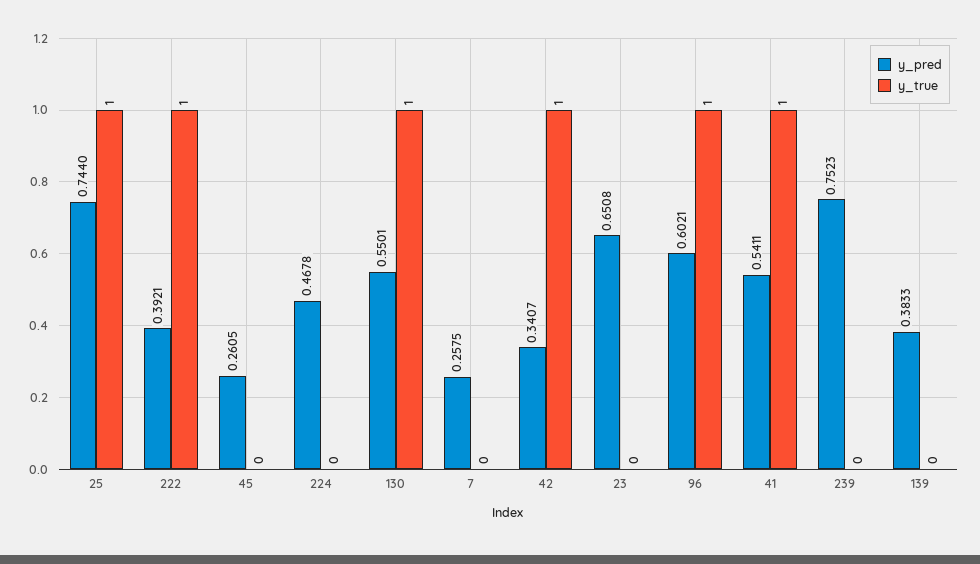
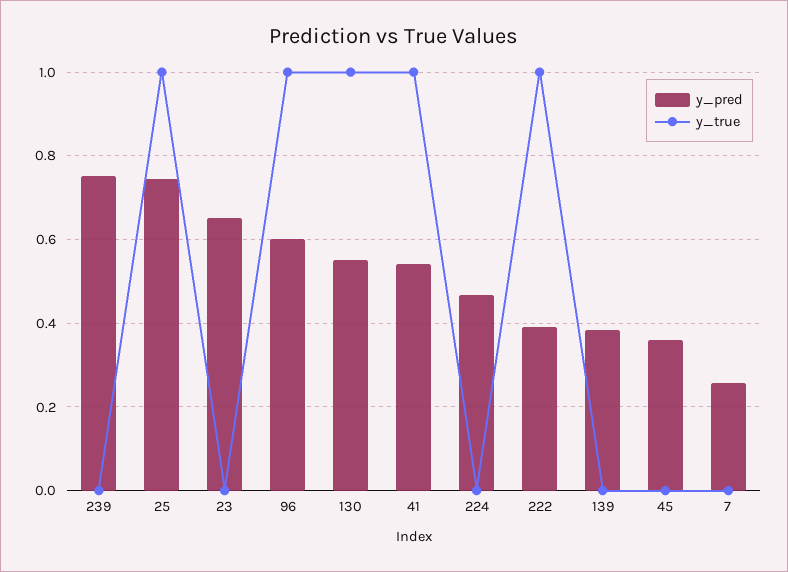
y_pred, 45: 0.2605 -> 0.36
y_pred, 42: 0.3407 -> none
y_true, 42: 1 -> none

